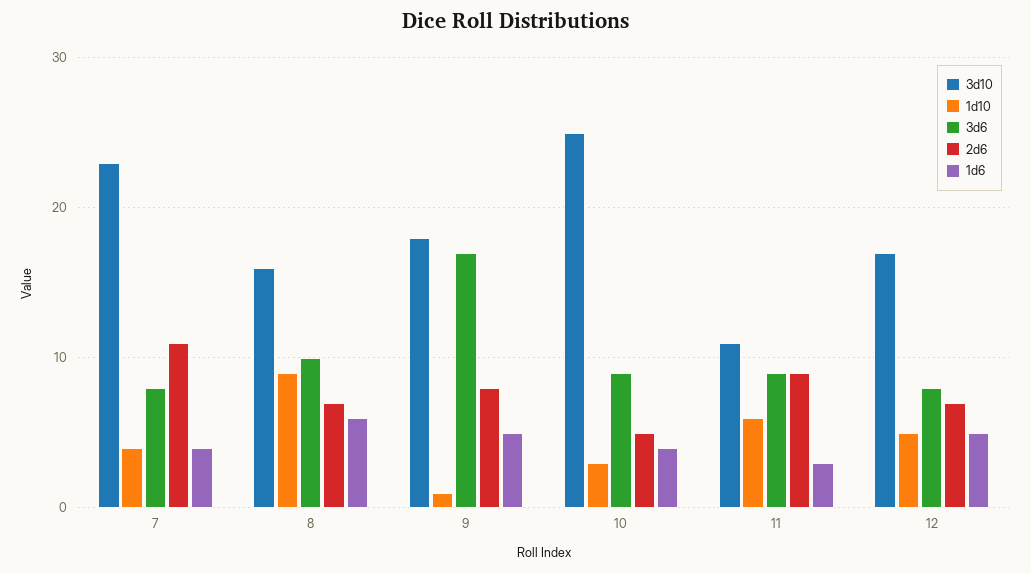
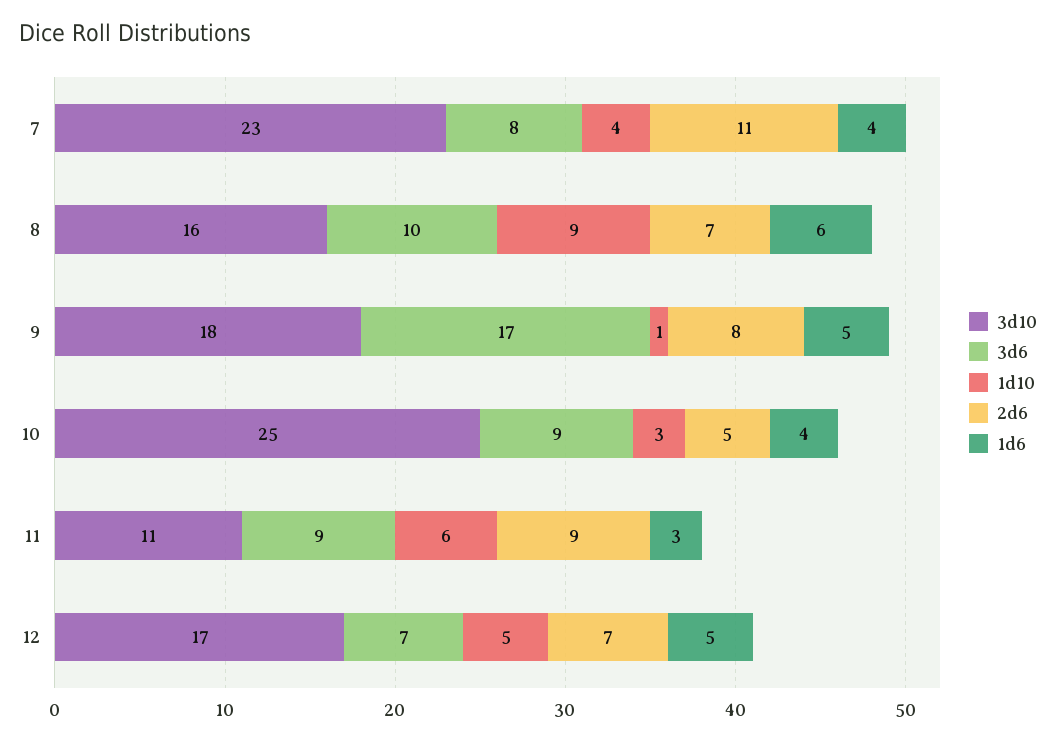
3d6, 12: 8 -> 7

